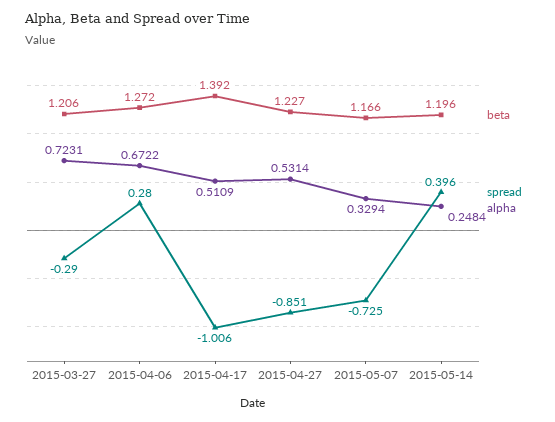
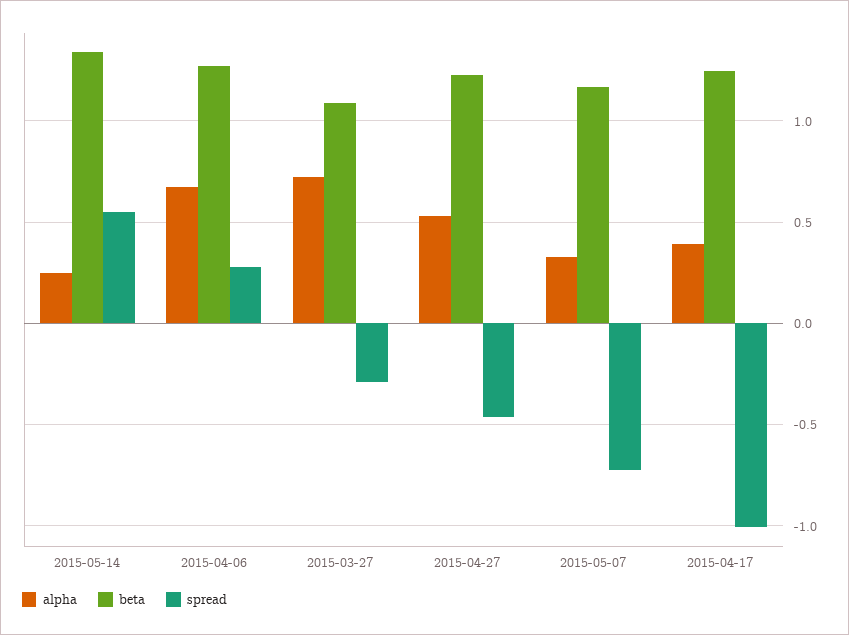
beta, 2015-03-27: 1.206 -> 1.1
beta, 2015-04-17: 1.392 -> 1.25
alpha, 2015-04-17: 0.5109 -> 0.4
spread, 2015-04-27: -0.851 -> -0.45
beta, 2015-05-14: 1.196 -> 1.35
spread, 2015-05-14: 0.396 -> 0.55

